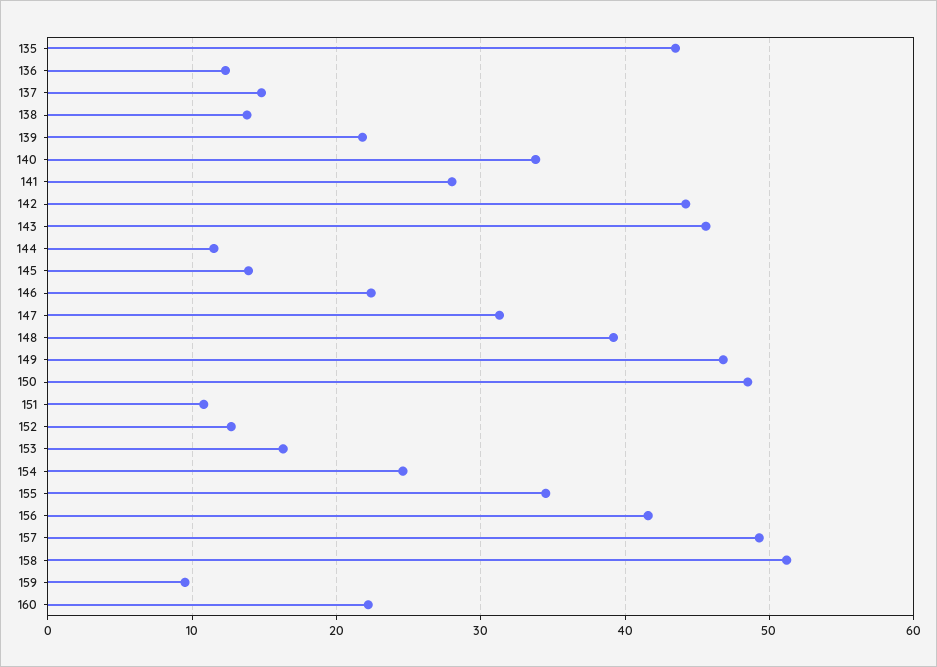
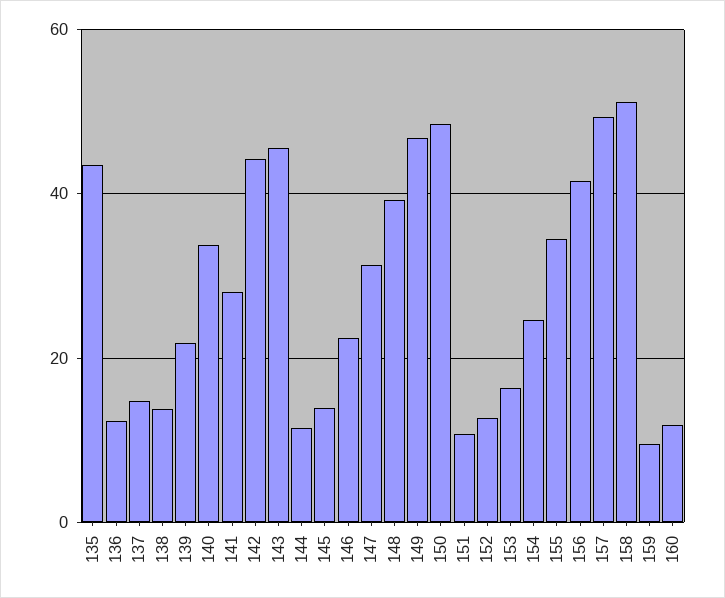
160: 22 -> 12

